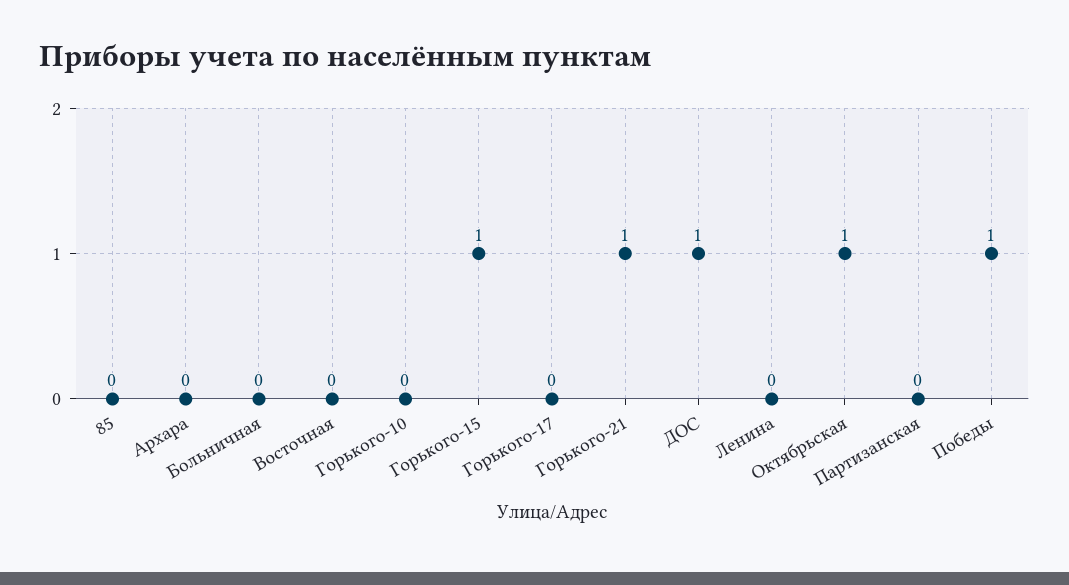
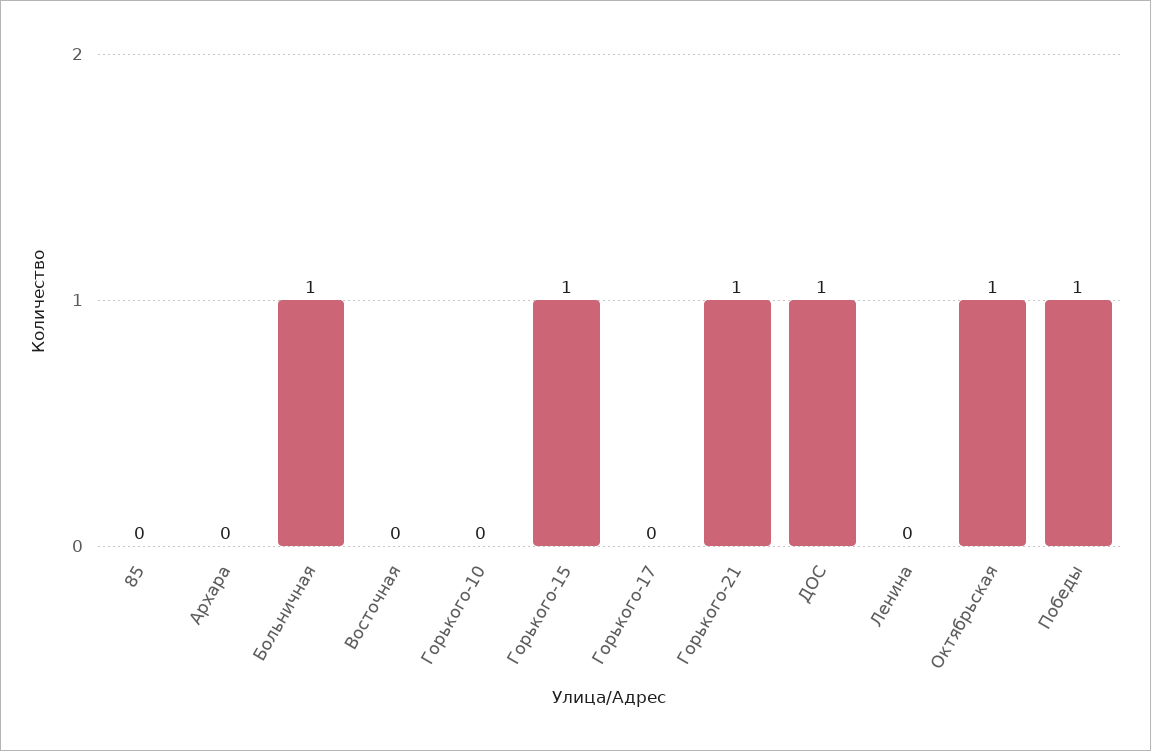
Больничная: 0 -> 1
Партизанская: 0 -> none

